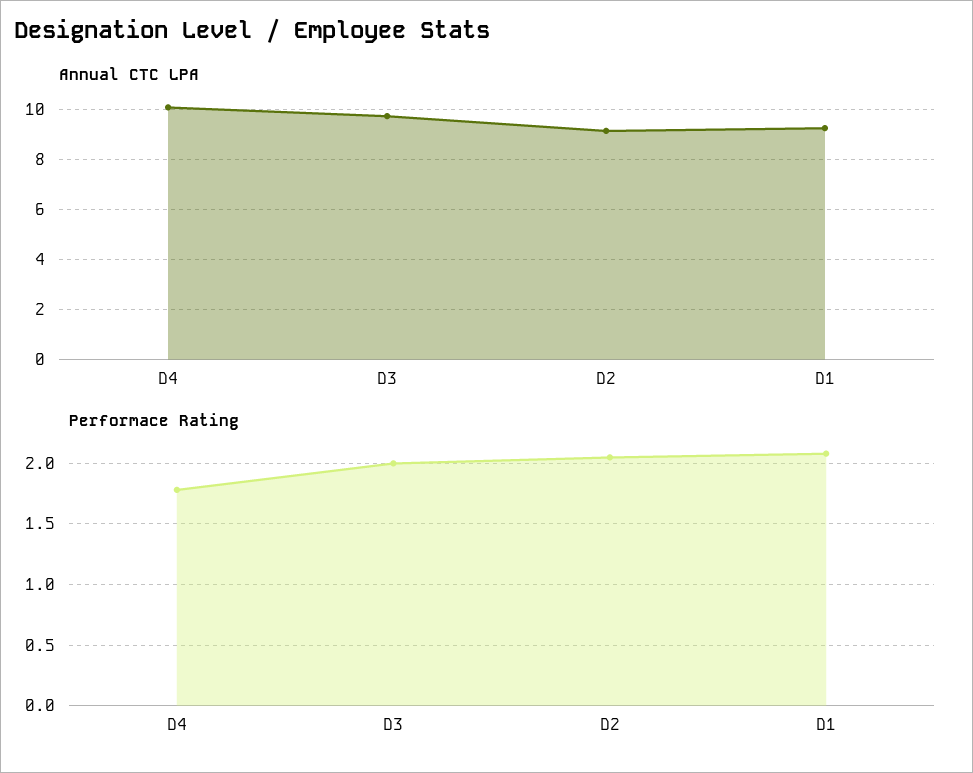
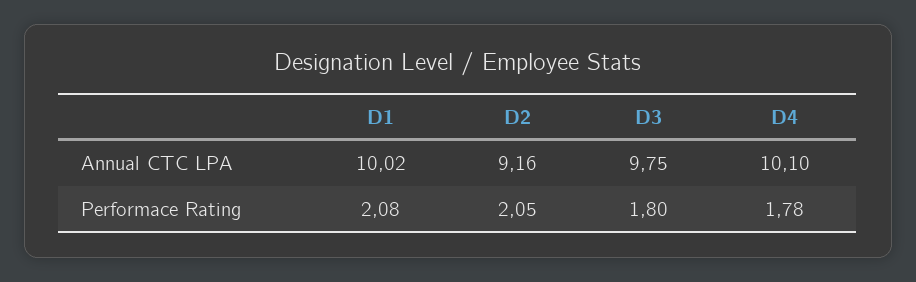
Annual CTC LPA, D1: 9.25 -> 10.02
Performace Rating, D3: 2 -> 1.8

